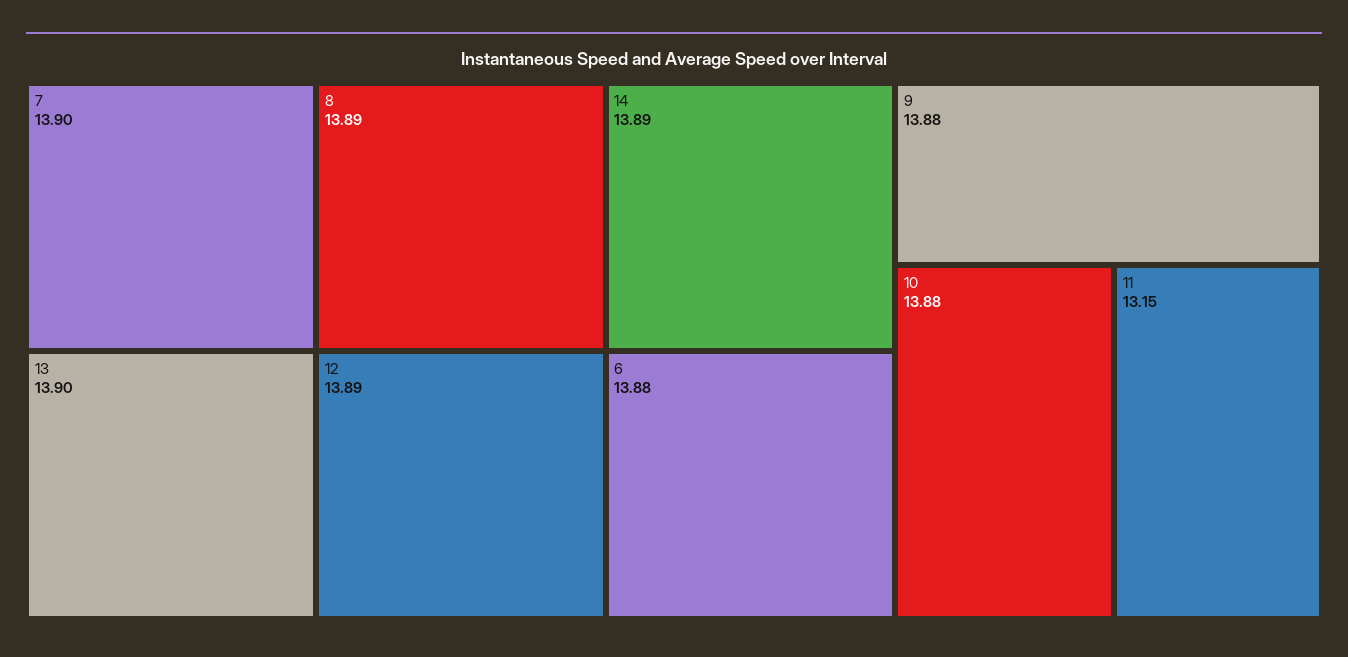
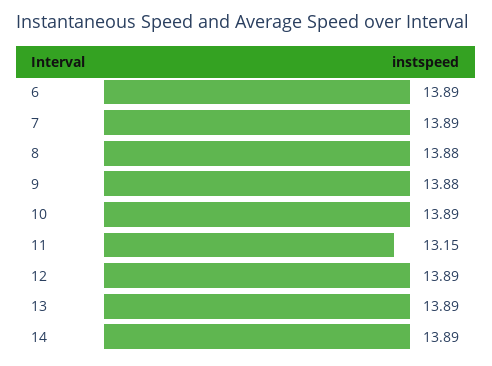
7: 13.9 -> 13.89
13: 13.9 -> 13.89
8: 13.89 -> 13.88
6: 13.88 -> 13.89
10: 13.88 -> 13.89

